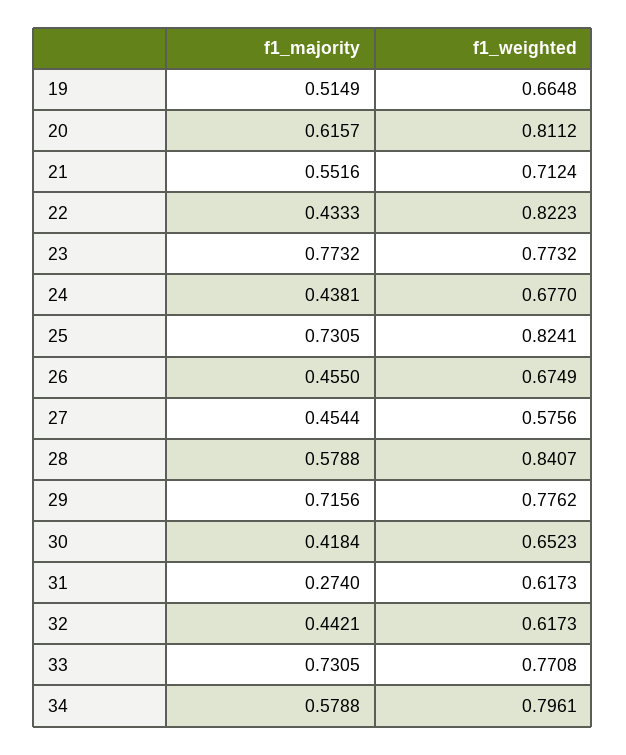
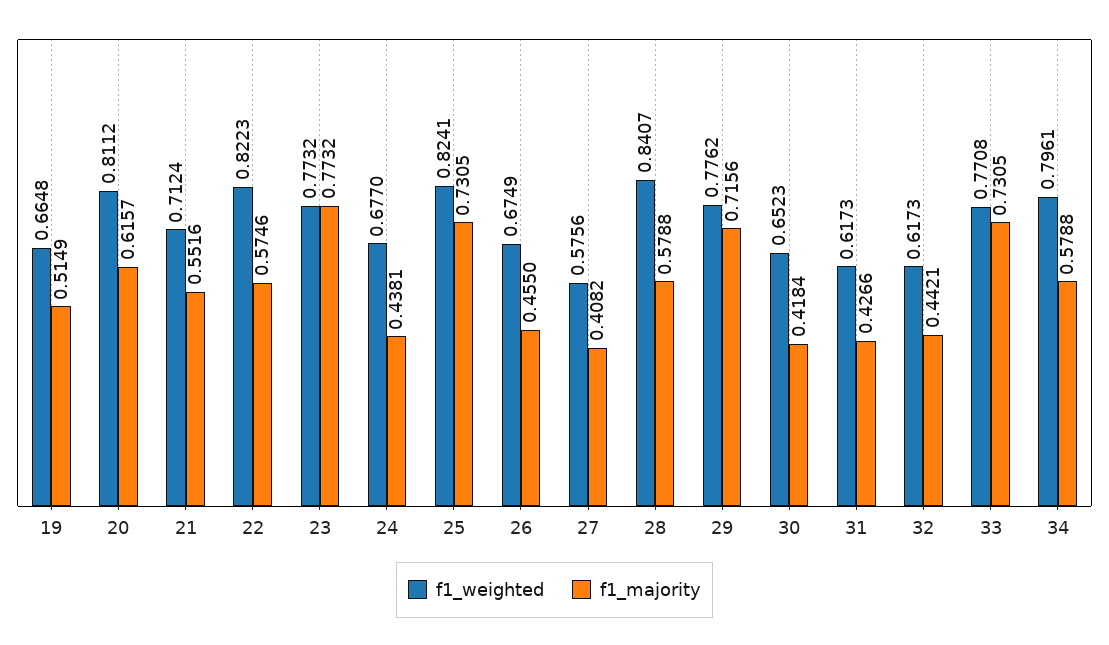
f1_majority, 22: 0.4333 -> 0.5746
f1_majority, 27: 0.4544 -> 0.4082
f1_majority, 31: 0.274 -> 0.4266

